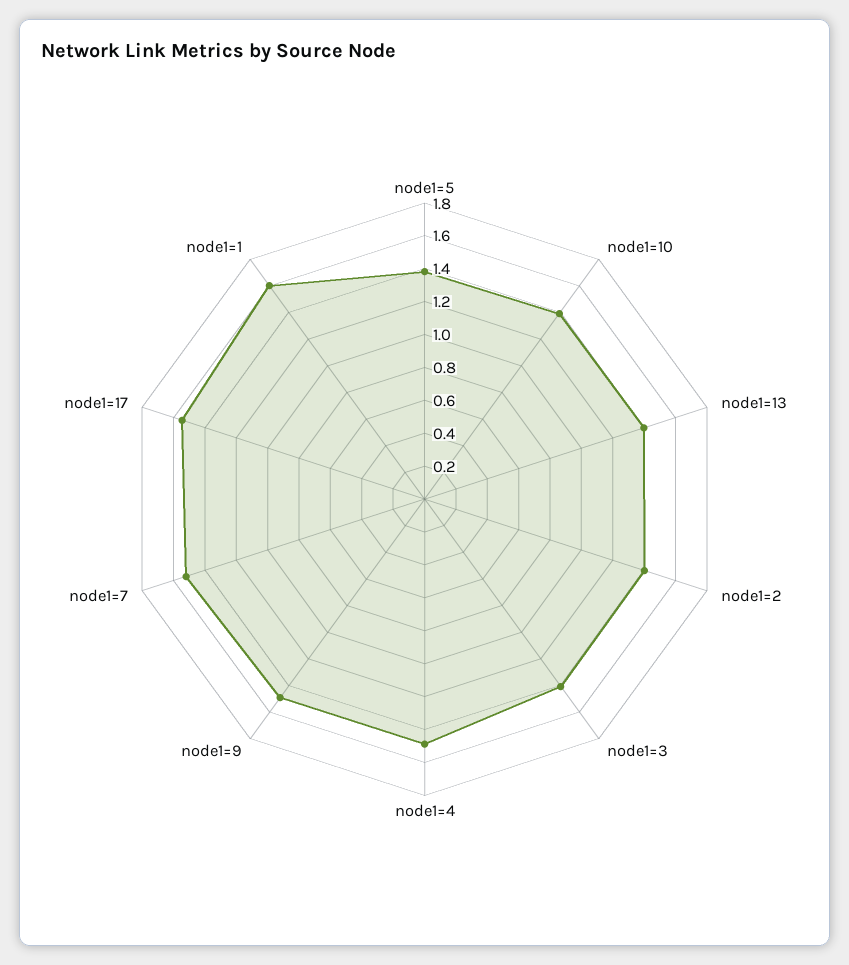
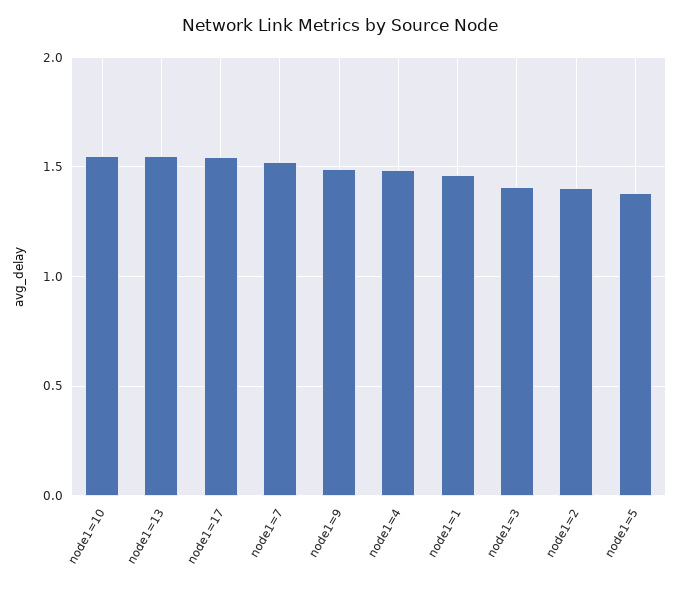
node1=10: 1.4 -> 1.55
node1=13: 1.4 -> 1.55
node1=1: 1.6 -> 1.45

